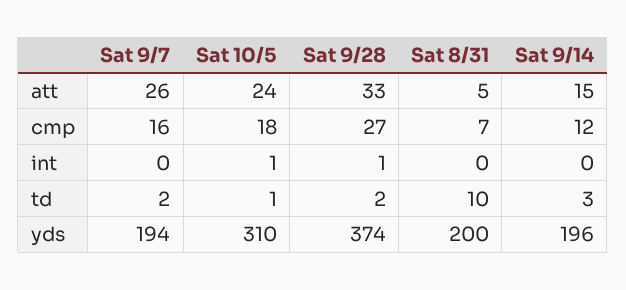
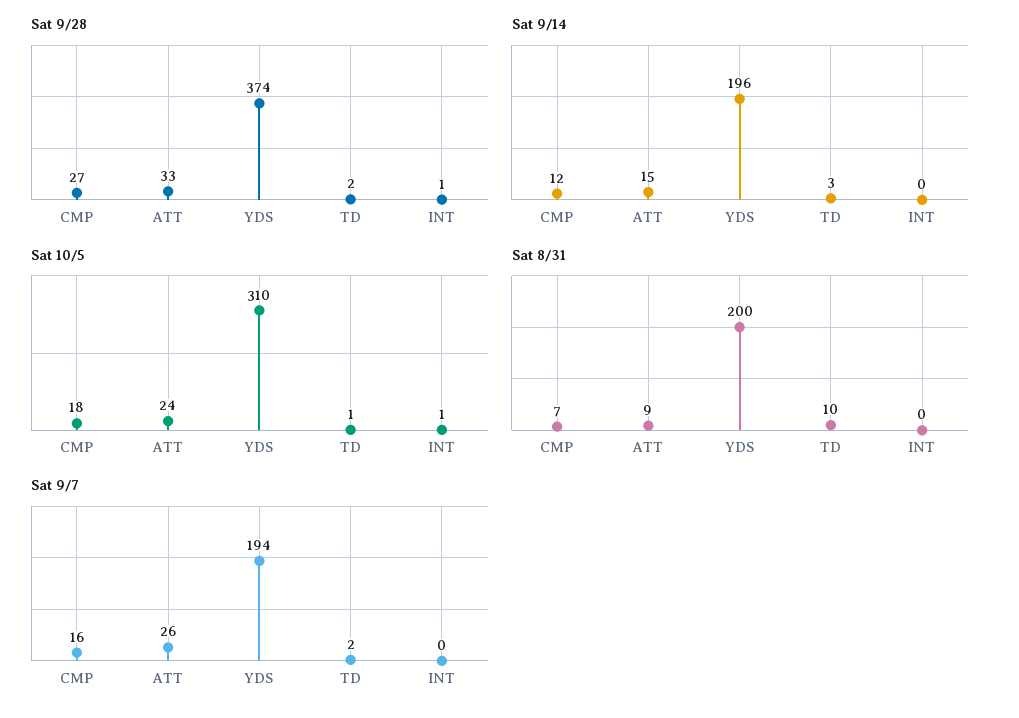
Sat 8/31, att: 5 -> 9

